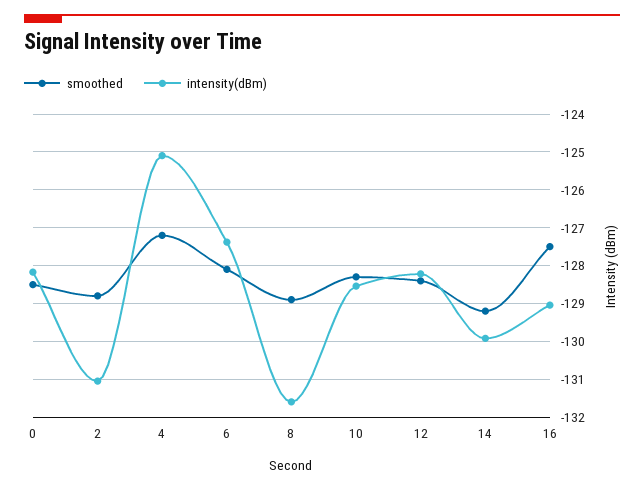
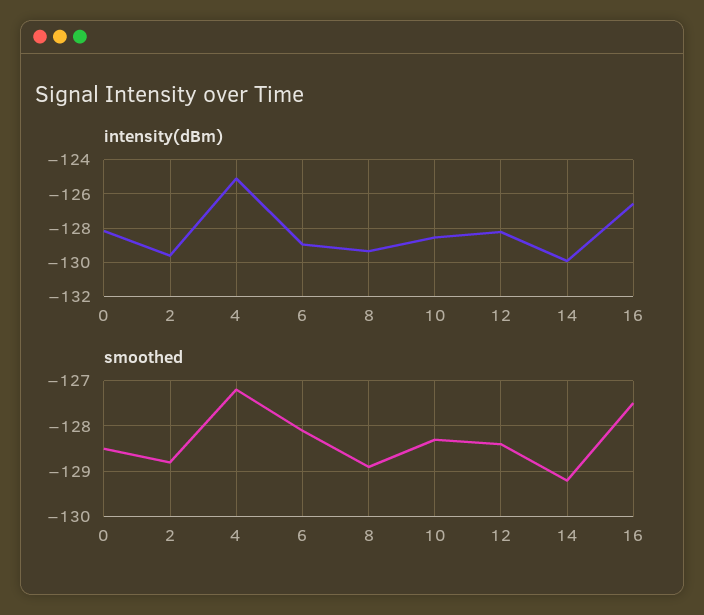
intensity(dBm), 2: -131 -> -129.5
intensity(dBm), 6: -127.4 -> -129
intensity(dBm), 8: -131.6 -> -129.5
intensity(dBm), 16: -129 -> -126.5

